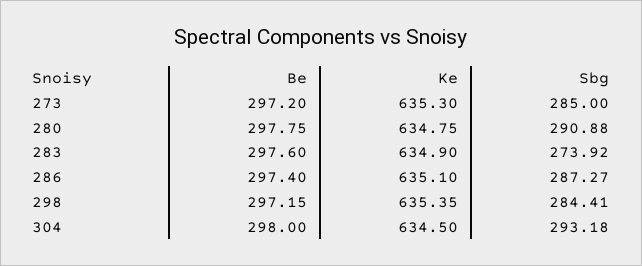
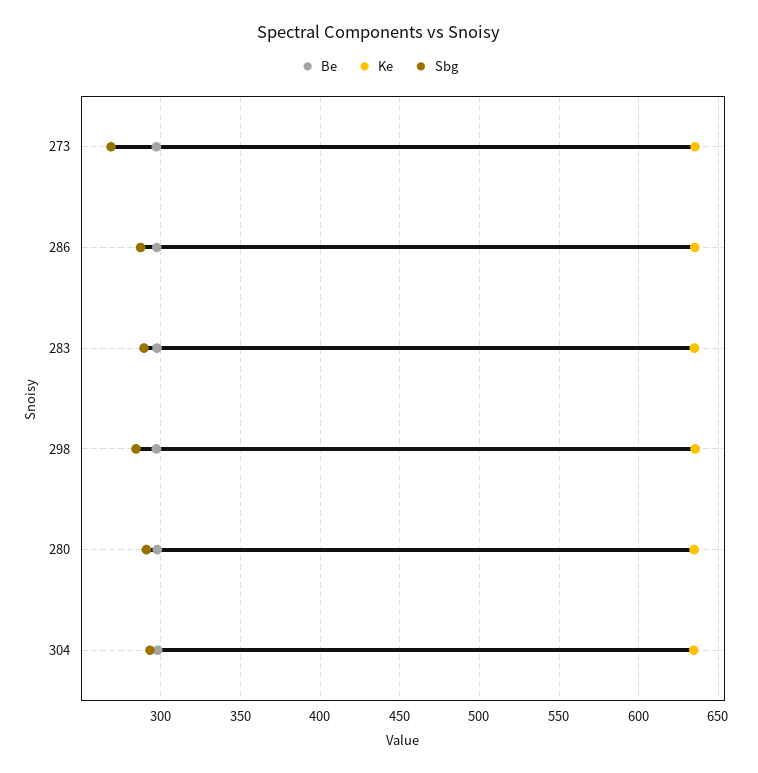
Sbg, 273: 285 -> 270
Sbg, 283: 273.92 -> 290

